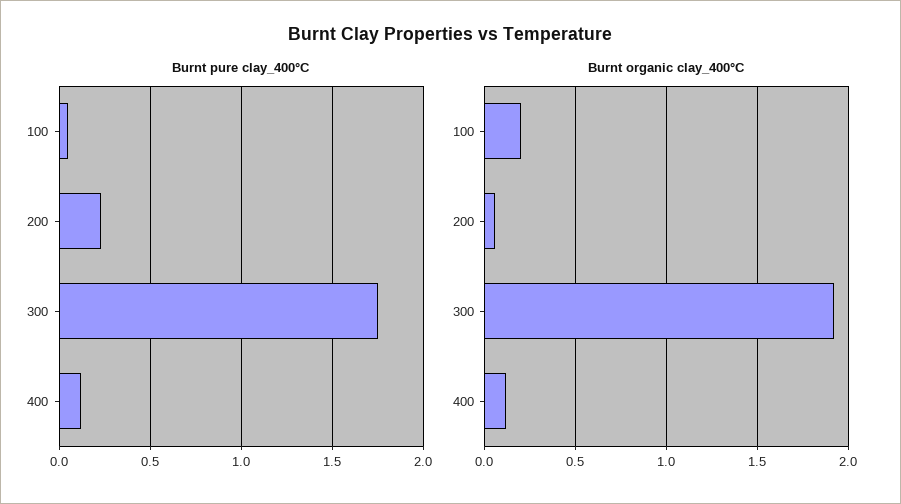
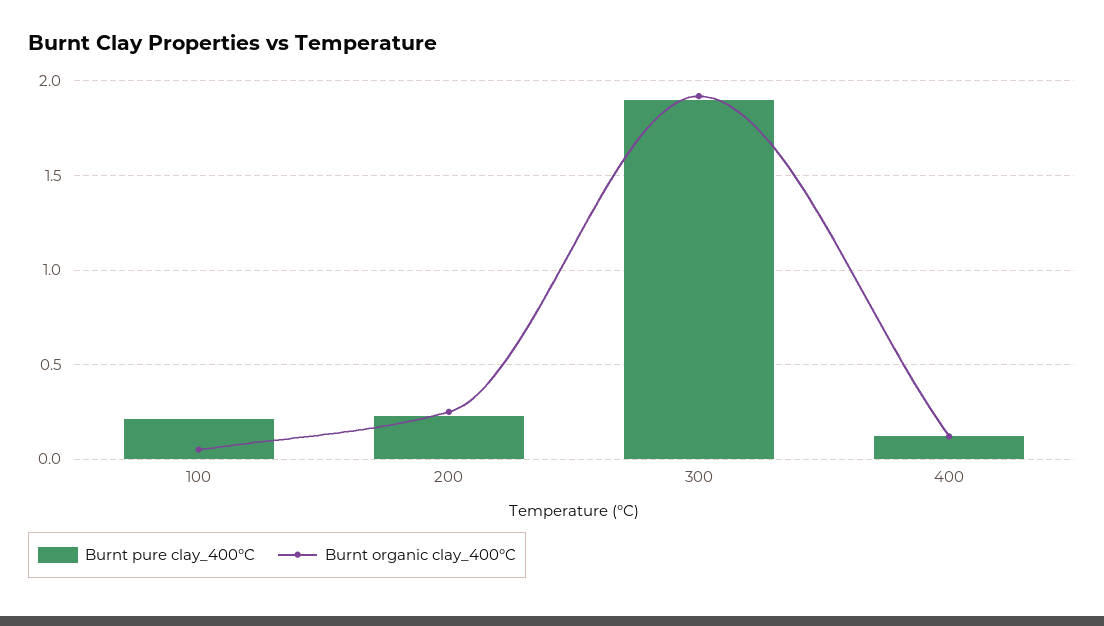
Burnt pure clay_400°C, 100: 0.05 -> 0.2
Burnt pure clay_400°C, 300: 1.75 -> 1.9
Burnt organic clay_400°C, 100: 0.2 -> 0.05
Burnt organic clay_400°C, 200: 0.05 -> 0.25

